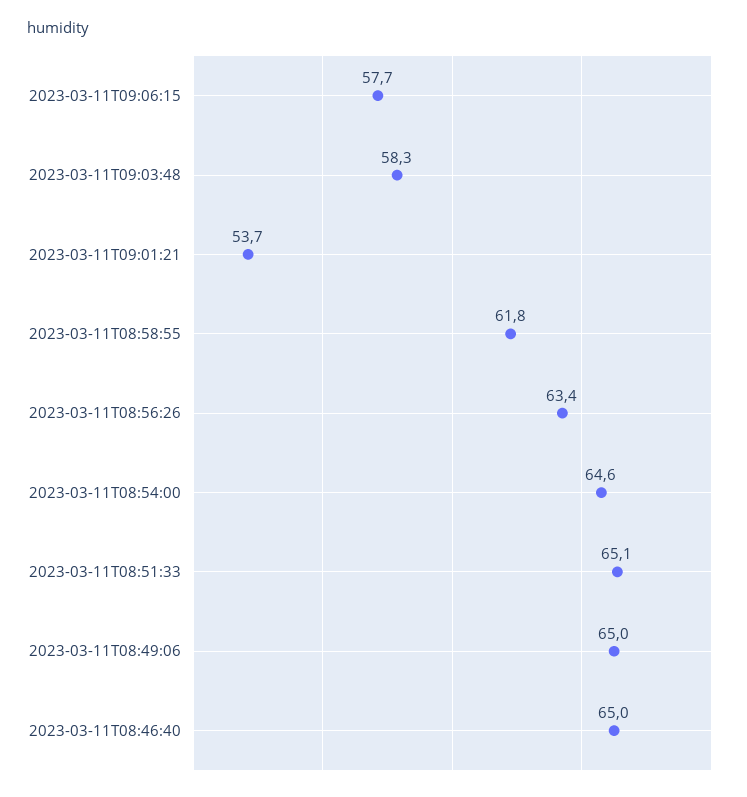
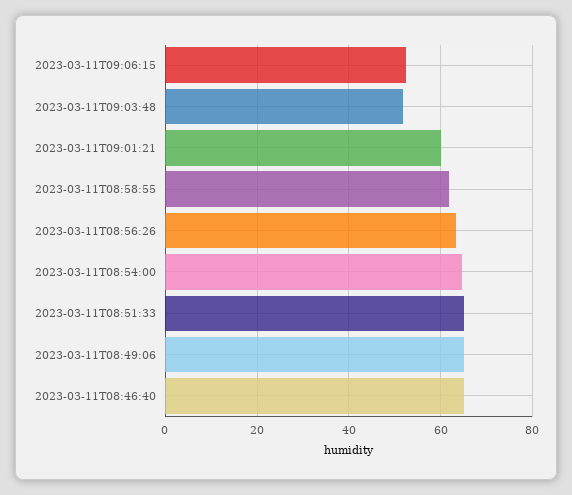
2023-03-11T09:06:15: 57.7 -> 52
2023-03-11T09:03:48: 58.3 -> 52
2023-03-11T09:01:21: 53.7 -> 60

